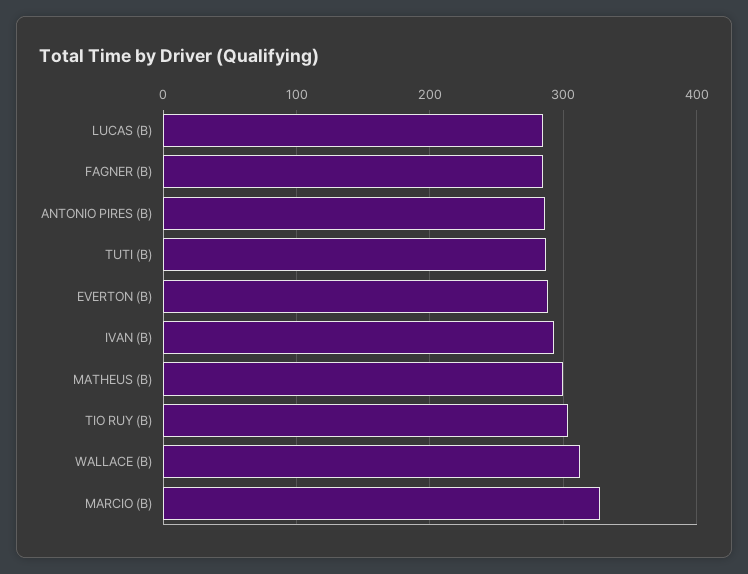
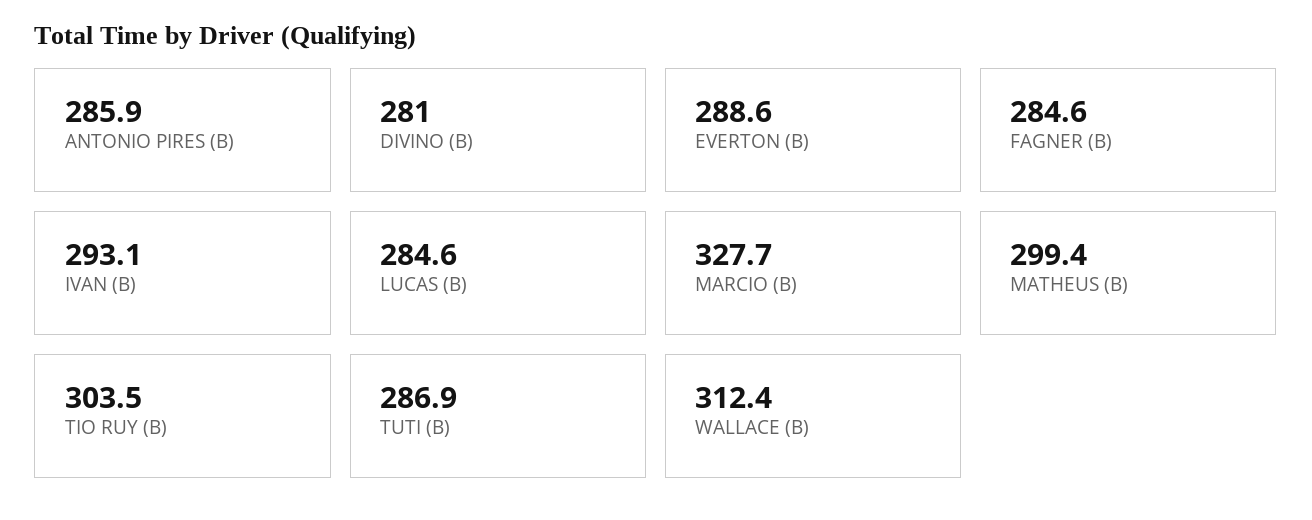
DIVINO (B): none -> 281

